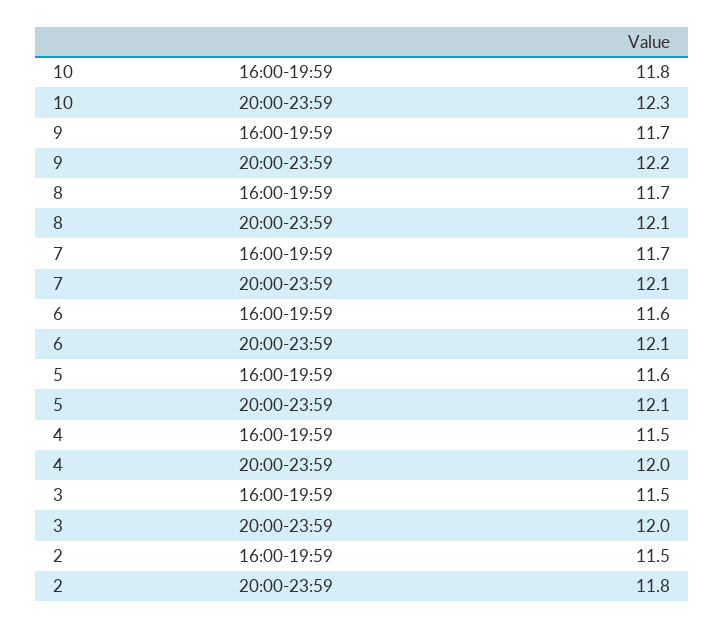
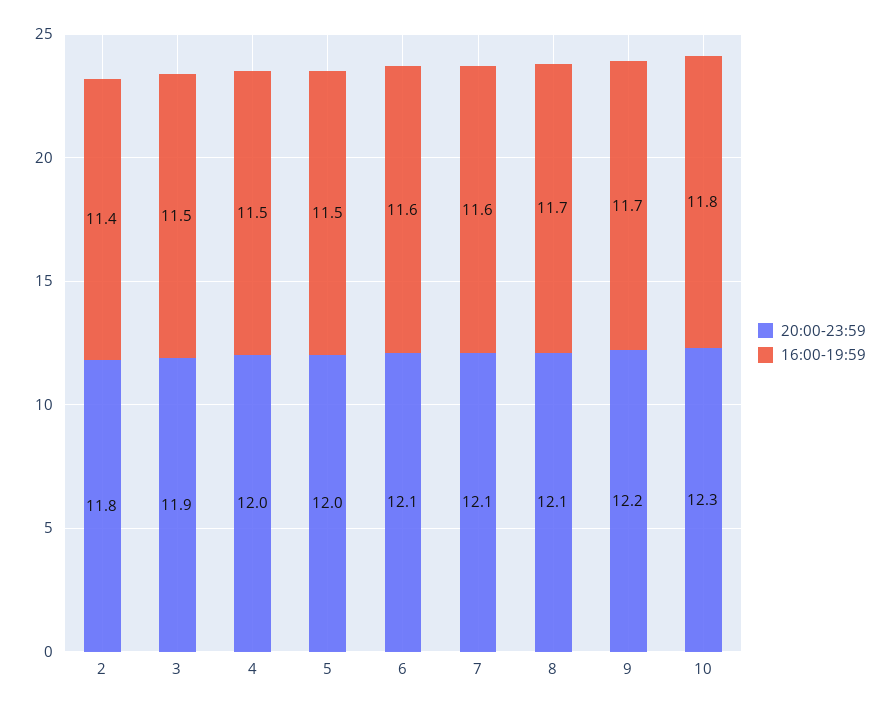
16:00-19:59, 7: 11.7 -> 11.6
16:00-19:59, 5: 11.6 -> 11.5
20:00-23:59, 5: 12.1 -> 12
20:00-23:59, 3: 12 -> 11.9
16:00-19:59, 2: 11.5 -> 11.4

